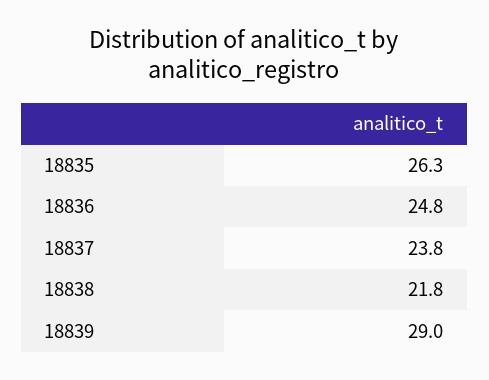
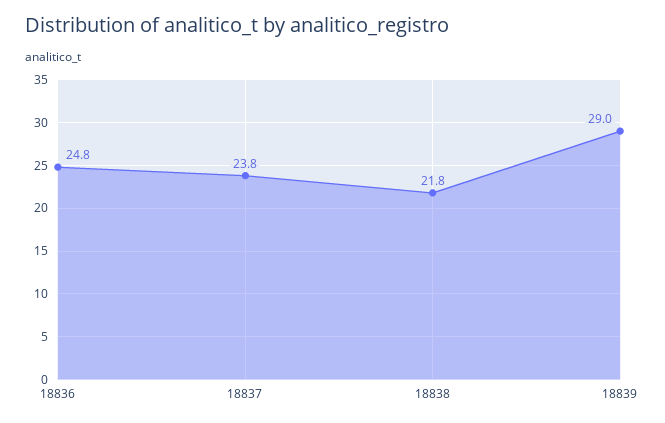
18835: 26.3 -> none

